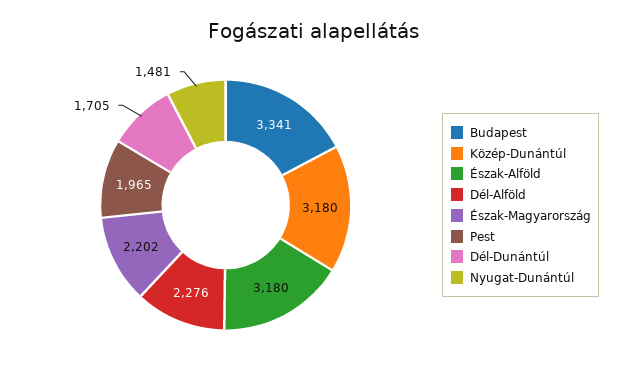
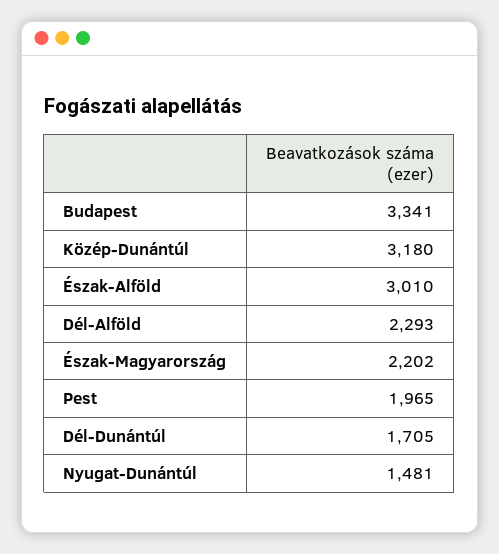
Észak-Alföld: 3180 -> 3010
Dél-Alföld: 2276 -> 2293

